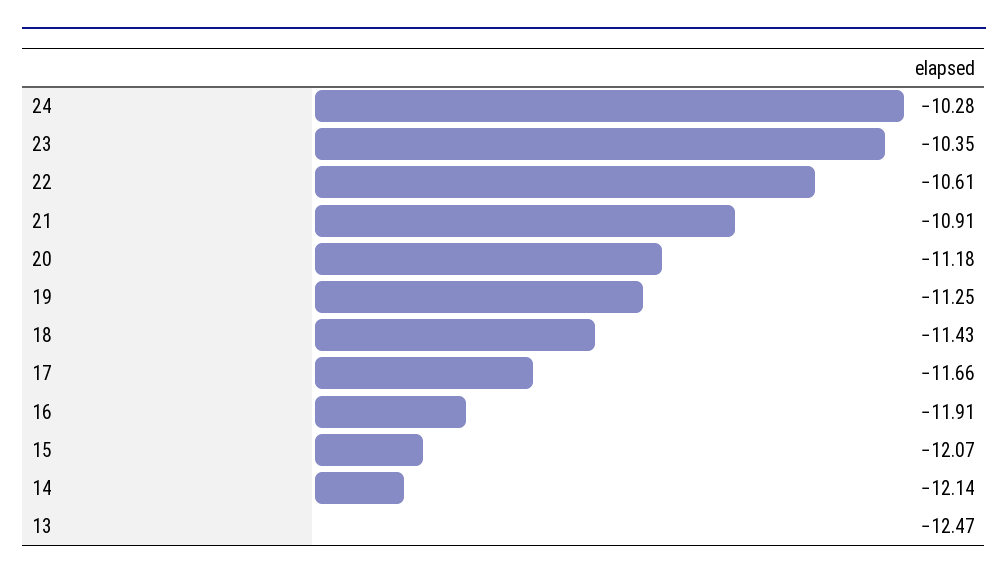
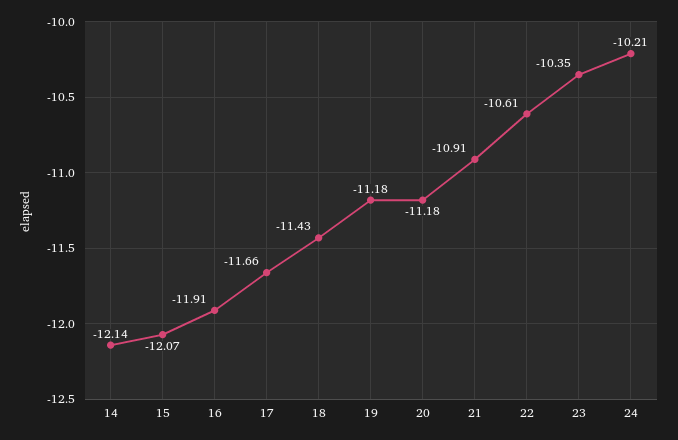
24: -10.28 -> -10.21
19: -11.25 -> -11.18
13: -12.47 -> none

